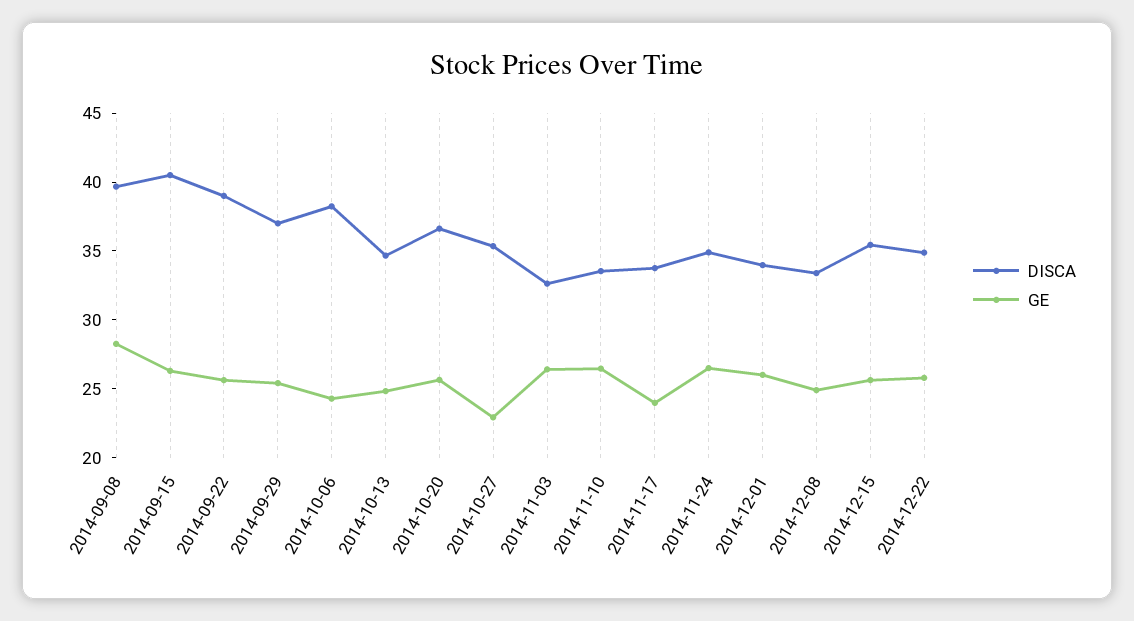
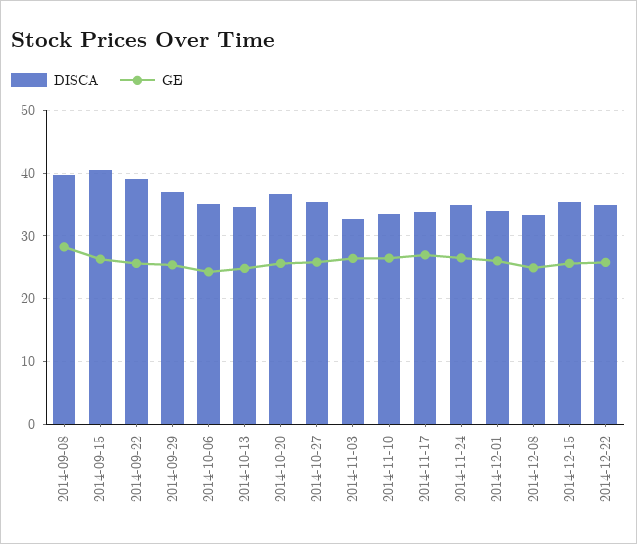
DISCA, 2014-10-06: 38 -> 35
GE, 2014-10-27: 23 -> 26
GE, 2014-11-17: 24 -> 27

